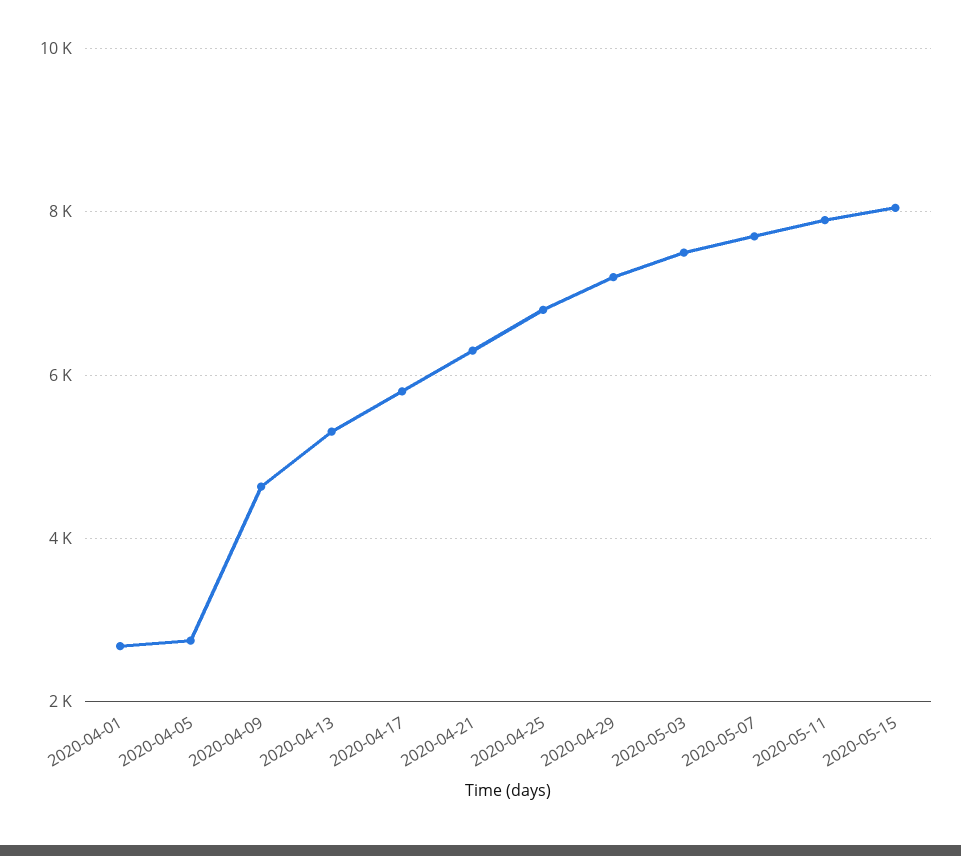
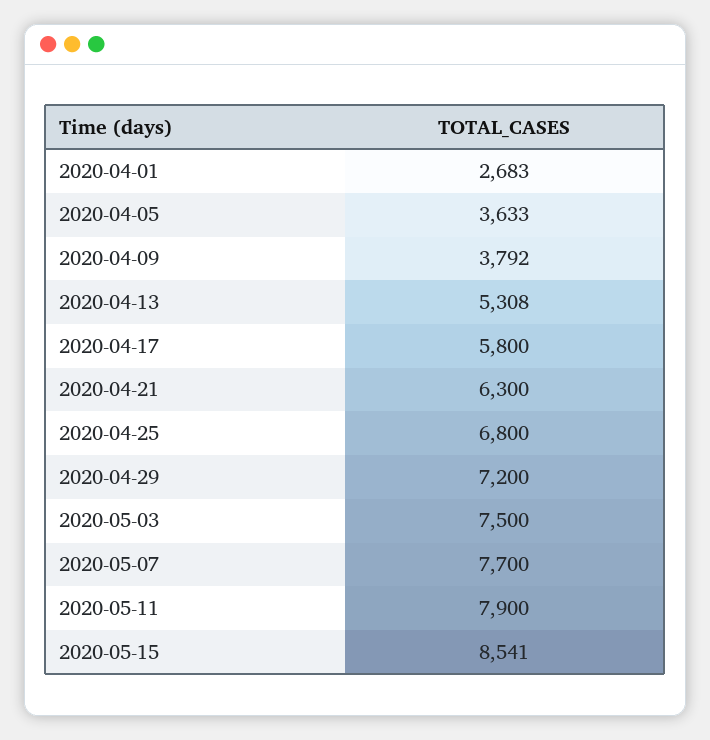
2020-04-05: 2800 -> 3633
2020-04-09: 4600 -> 3792
2020-05-15: 8000 -> 8541

